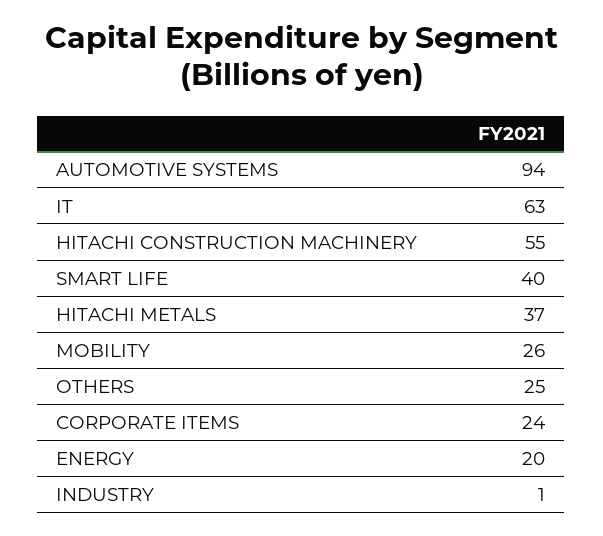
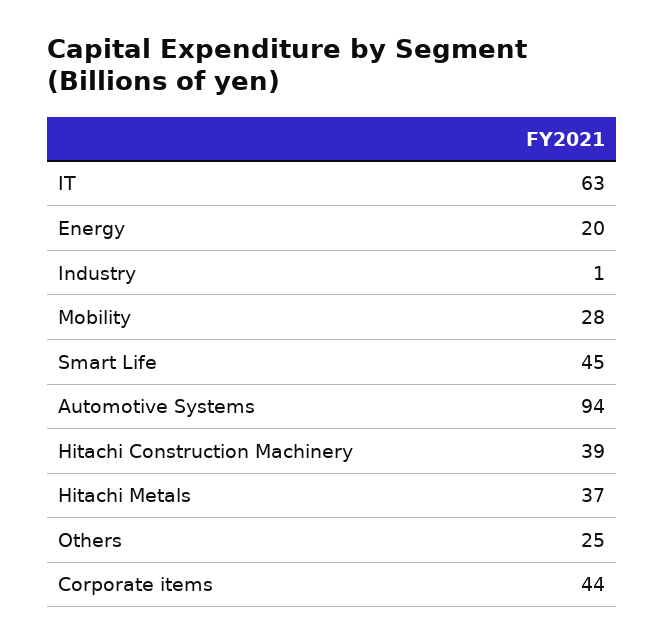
HITACHI CONSTRUCTION MACHINERY: 55 -> 39
SMART LIFE: 40 -> 45
MOBILITY: 26 -> 28
CORPORATE ITEMS: 24 -> 44

